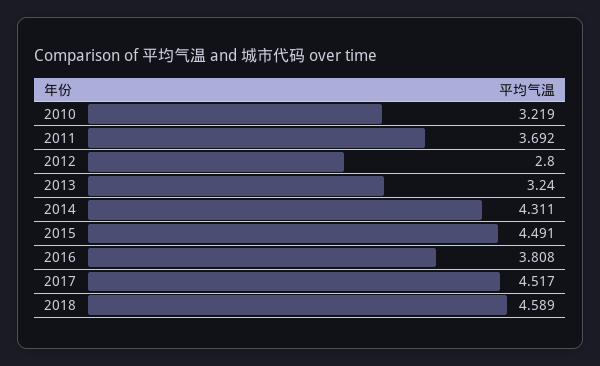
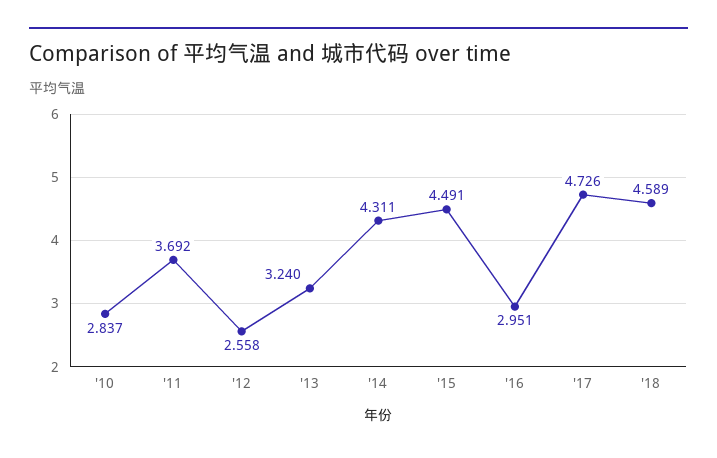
2010: 3.219 -> 2.837
2012: 2.8 -> 2.558
2016: 3.808 -> 2.951
2017: 4.517 -> 4.726

